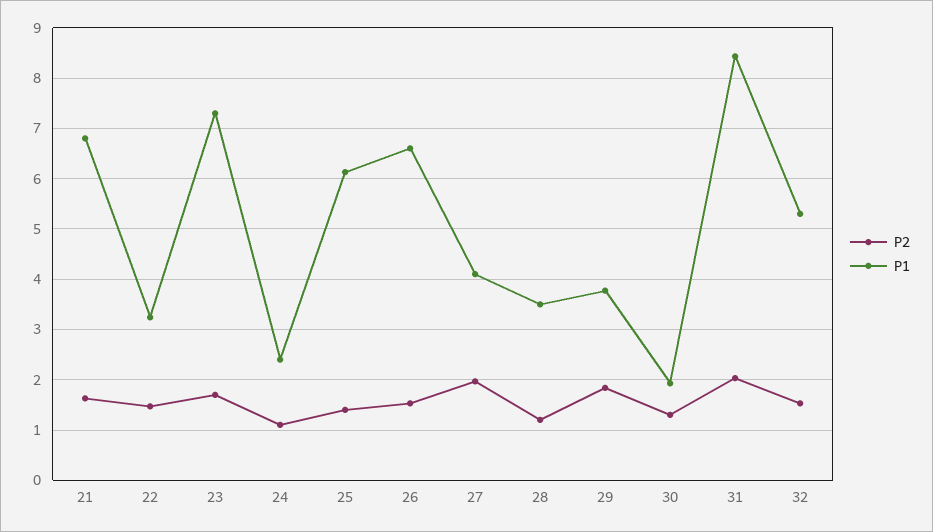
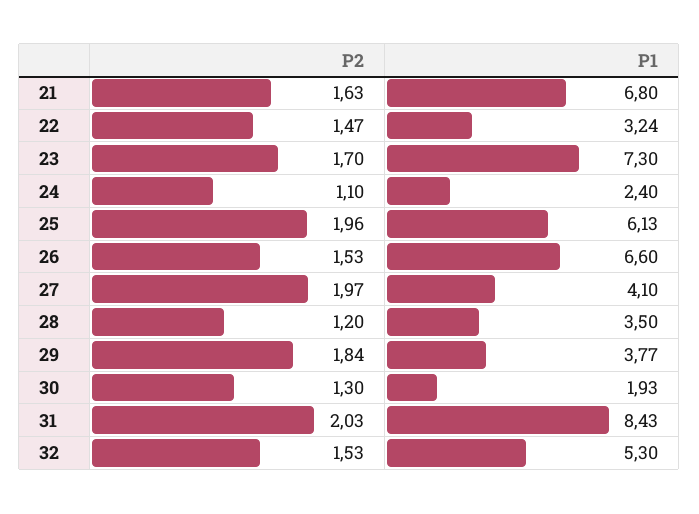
P2, 25: 1.4 -> 1.96

